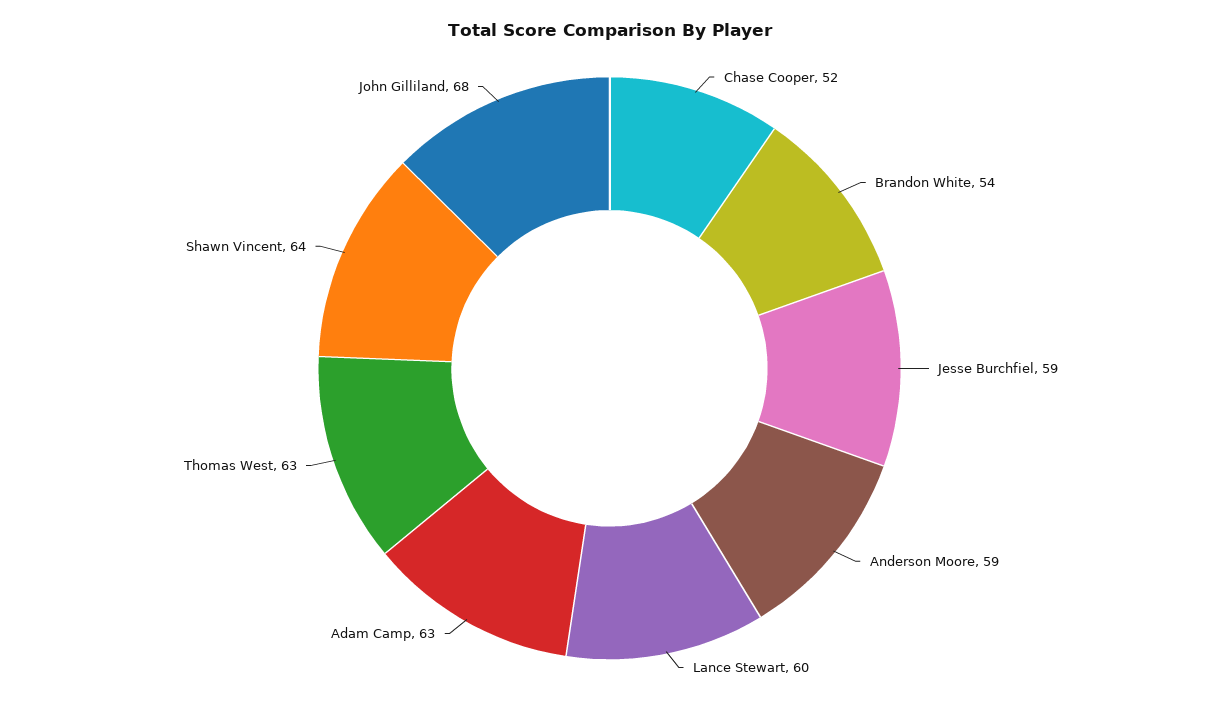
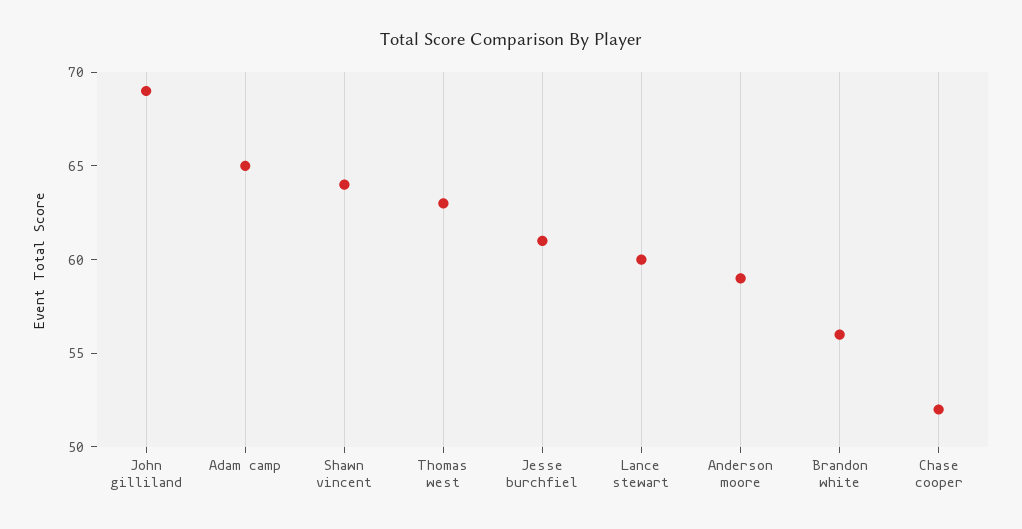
Brandon White: 54 -> 56
Jesse Burchfiel: 59 -> 61
Adam Camp: 63 -> 65
John Gilliland: 68 -> 69

